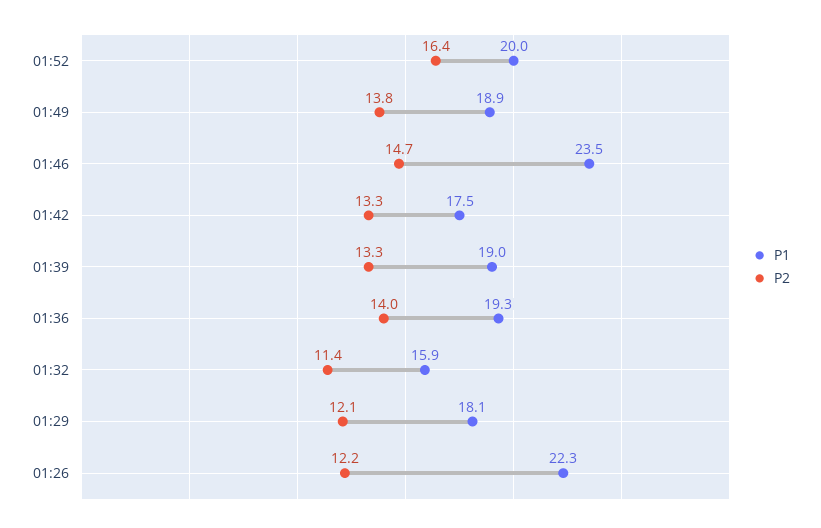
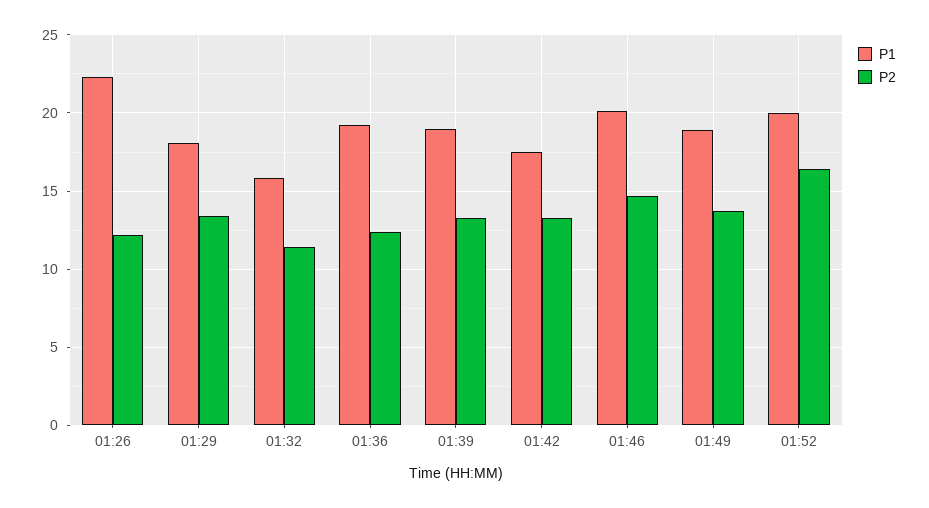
P1, 01:46: 23.5 -> 20
P2, 01:36: 14 -> 12.5
P2, 01:29: 12.1 -> 13.5

